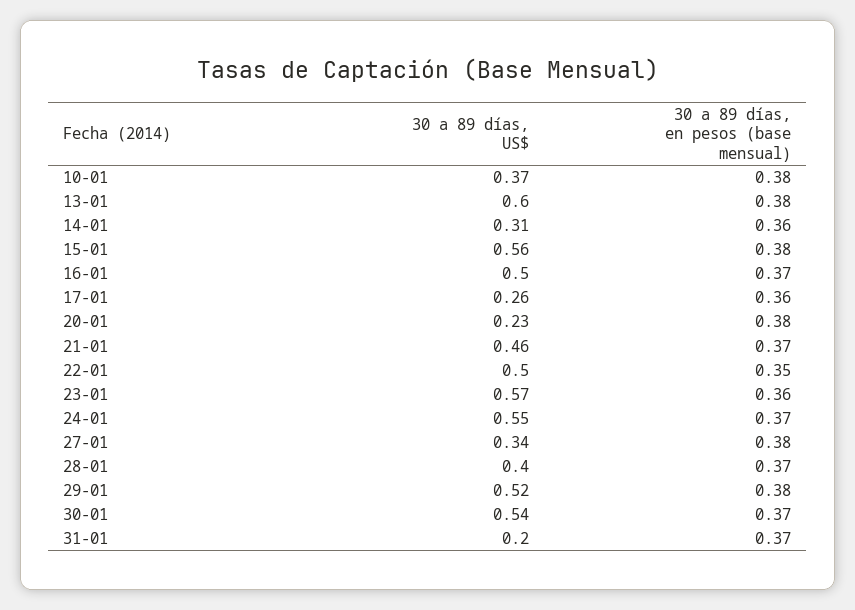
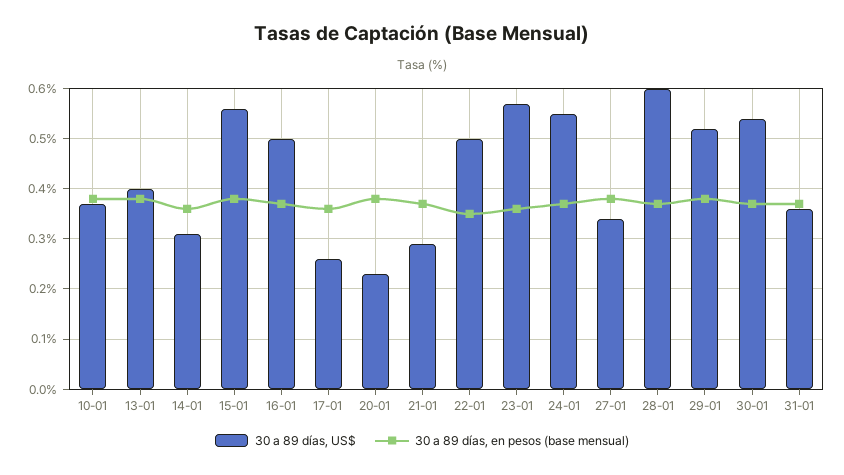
30 a 89 días, US$, 13-01: 0.6 -> 0.4
30 a 89 días, US$, 21-01: 0.46 -> 0.3
30 a 89 días, US$, 28-01: 0.4 -> 0.6
30 a 89 días, US$, 31-01: 0.2 -> 0.35

